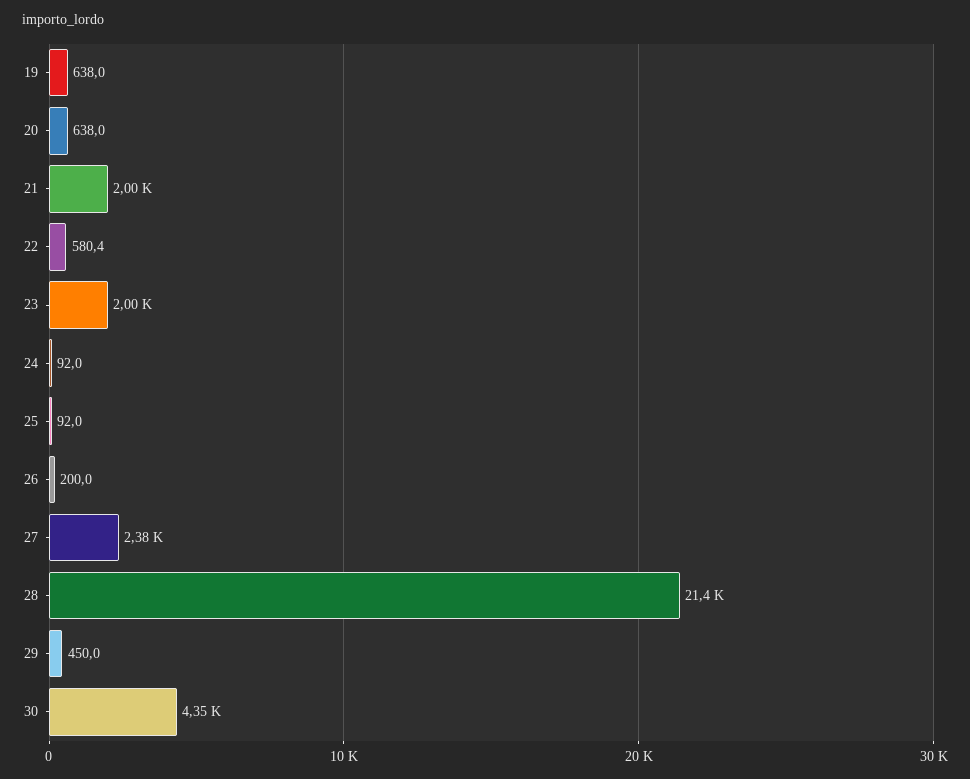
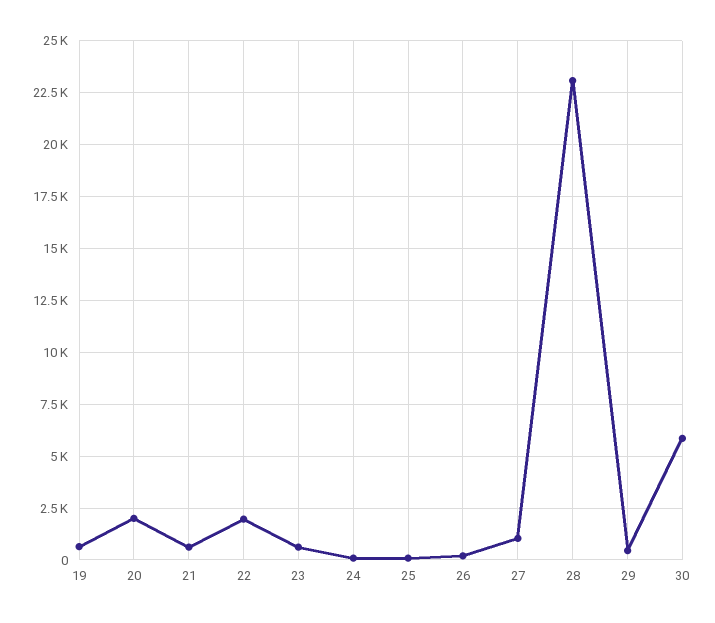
20: 638 -> 2000
21: 2000 -> 500
22: 580.4 -> 2000
23: 2000 -> 500
27: 2380 -> 1000
28: 21400 -> 23000
30: 4350 -> 6000

